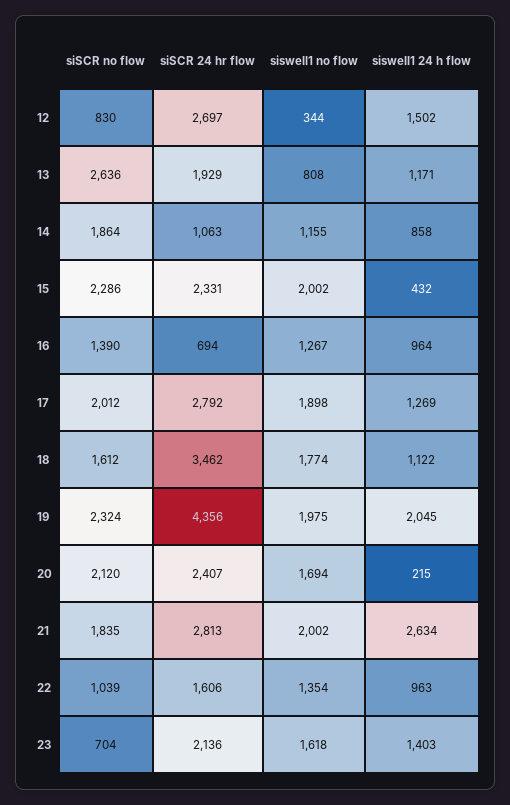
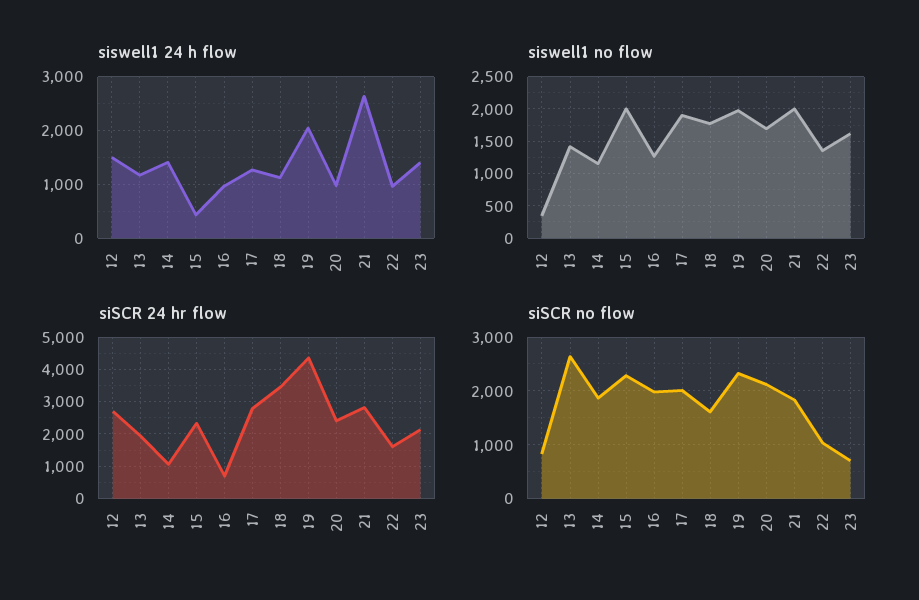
siswell1 no flow, 13: 808 -> 1400
siswell1 24 h flow, 14: 858 -> 1400
siSCR no flow, 16: 1390 -> 2000
siswell1 24 h flow, 20: 215 -> 1000

